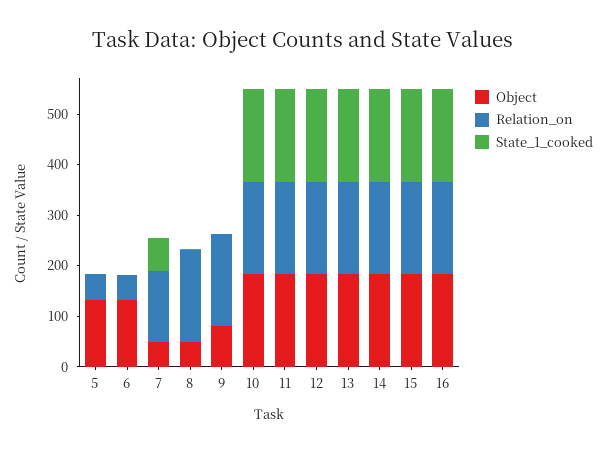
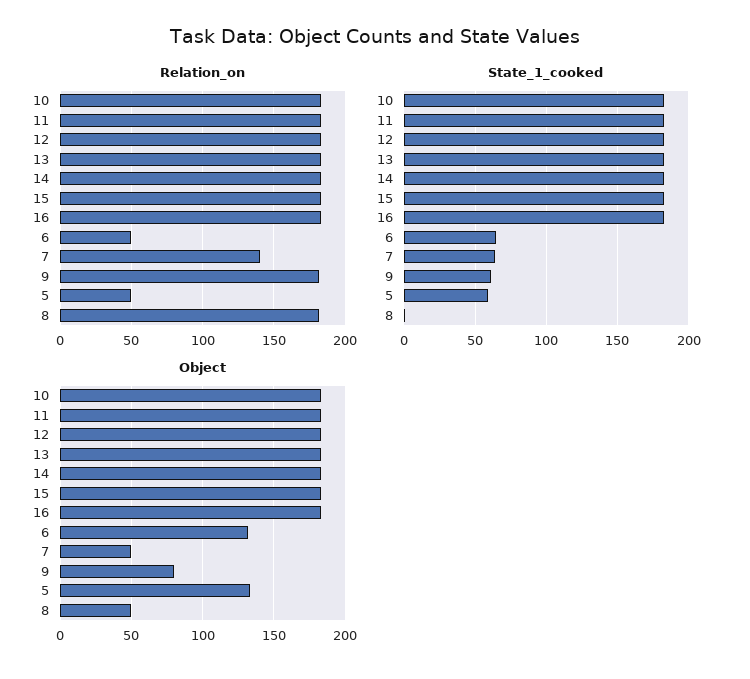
State_1_cooked, 5: 0 -> 60
State_1_cooked, 6: 0 -> 65
State_1_cooked, 9: 0 -> 60

